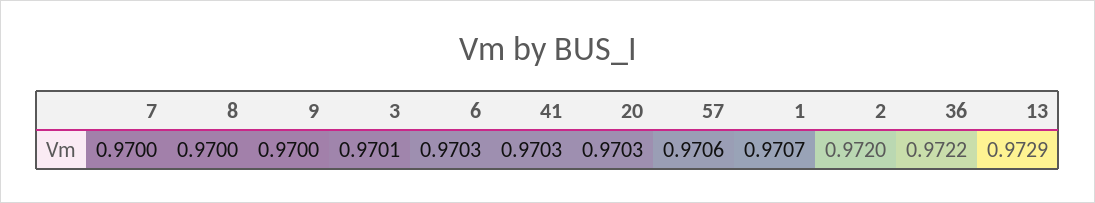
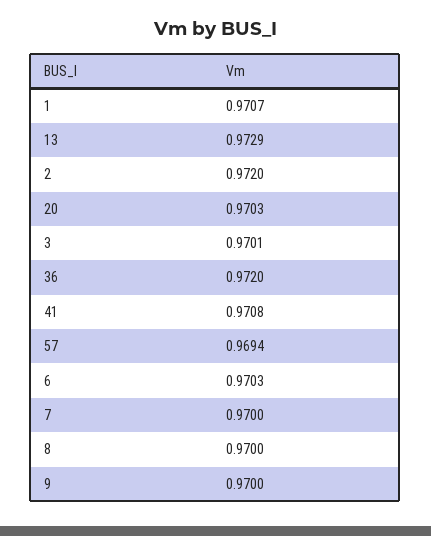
41: 0.9703 -> 0.9708
57: 0.9706 -> 0.9694
36: 0.9722 -> 0.972

